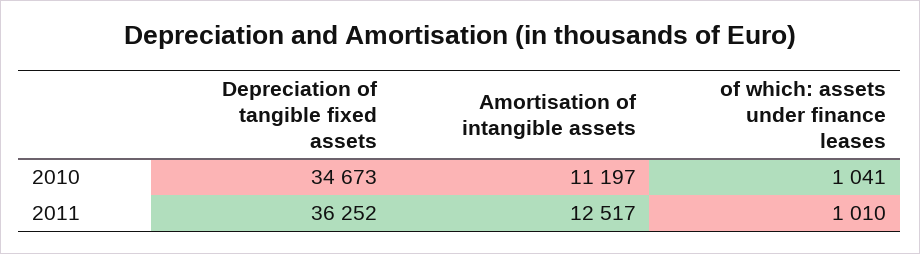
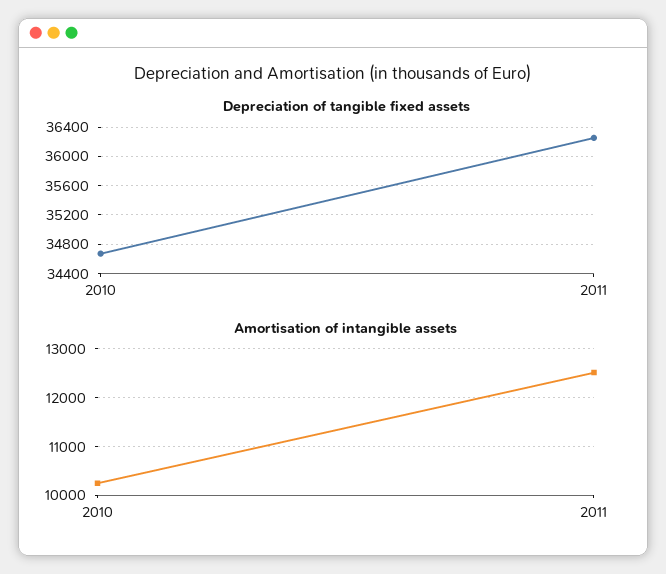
Amortisation of intangible assets, 2010: 11197 -> 10200
of which: assets under finance leases, 2010: 1041 -> none
of which: assets under finance leases, 2011: 1010 -> none

